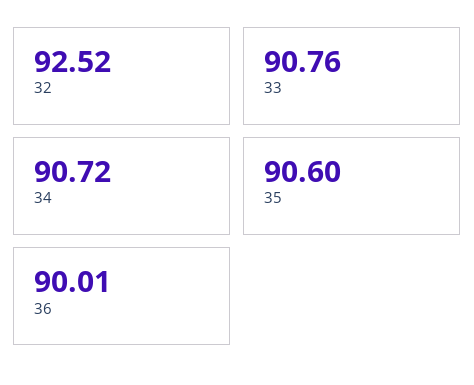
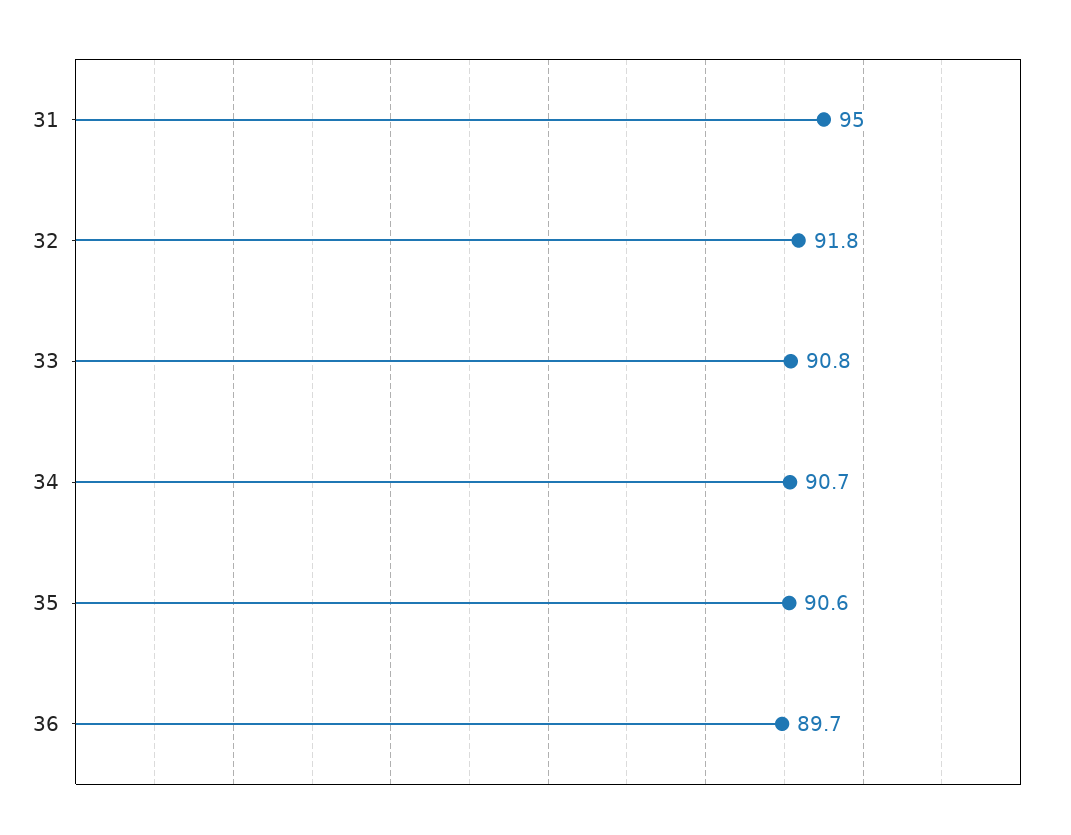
32: 92.52 -> 91.8
36: 90.01 -> 89.7
31: none -> 95

